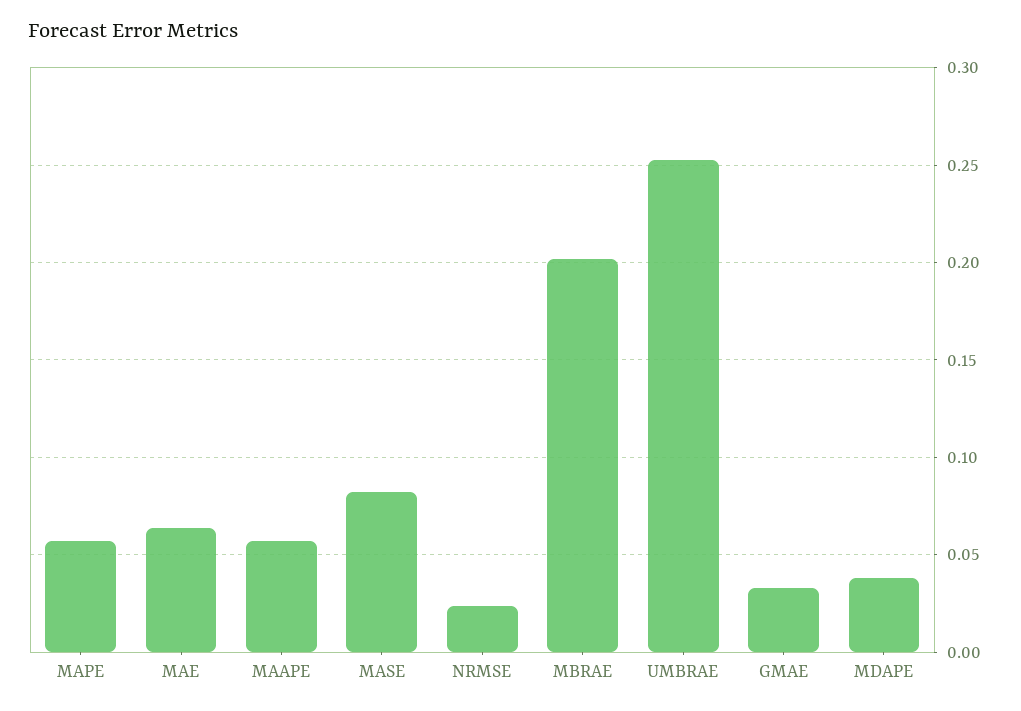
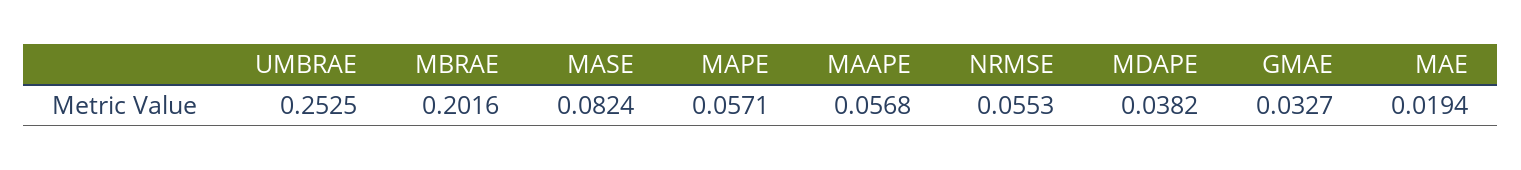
MAE: 0.065 -> 0.0194
NRMSE: 0.025 -> 0.0553

